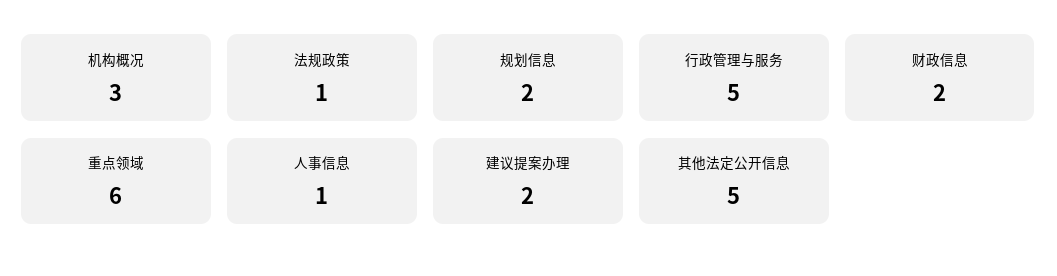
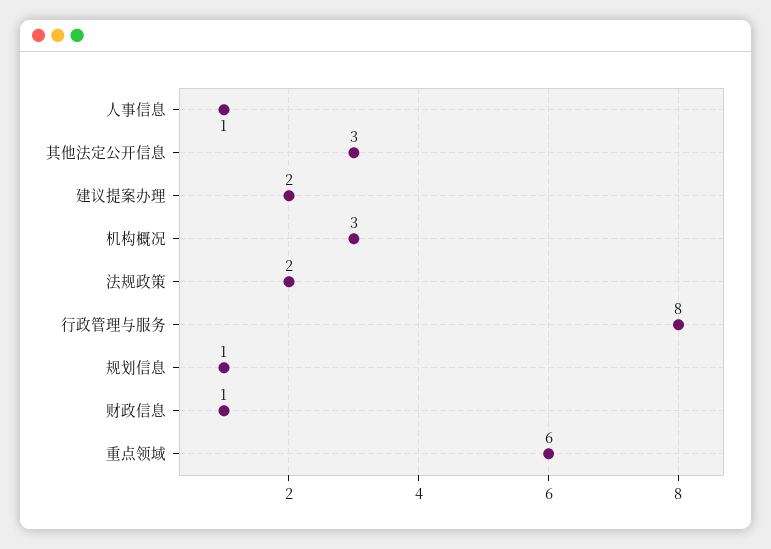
法规政策: 1 -> 2
规划信息: 2 -> 1
行政管理与服务: 5 -> 8
财政信息: 2 -> 1
其他法定公开信息: 5 -> 3

